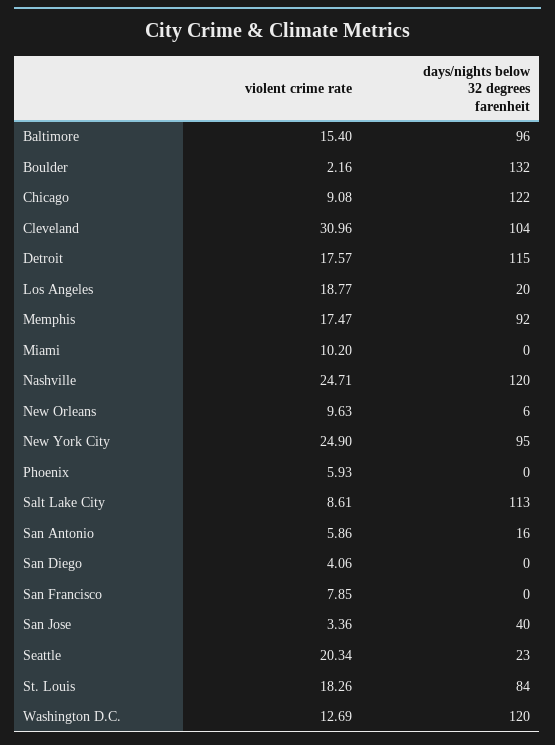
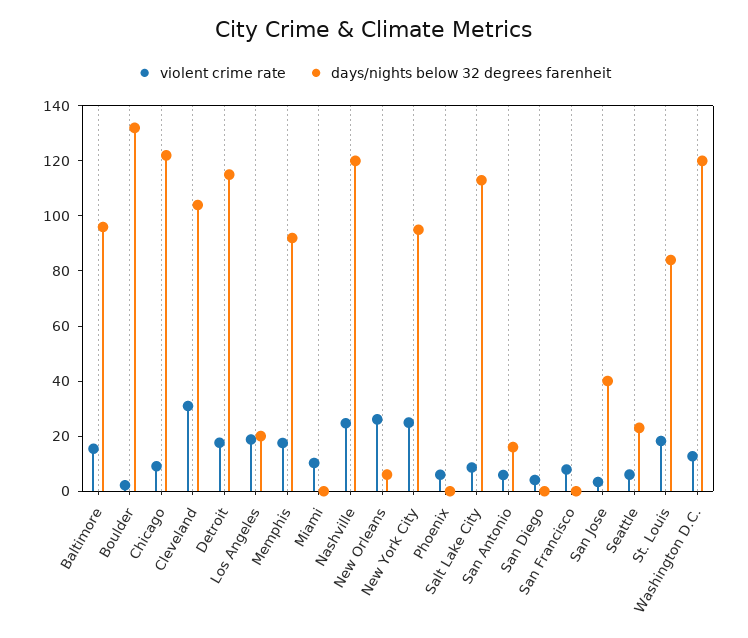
violent crime rate, New Orleans: 9.63 -> 25
violent crime rate, Seattle: 20.34 -> 5

